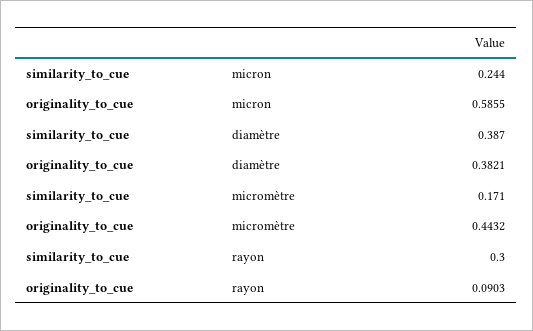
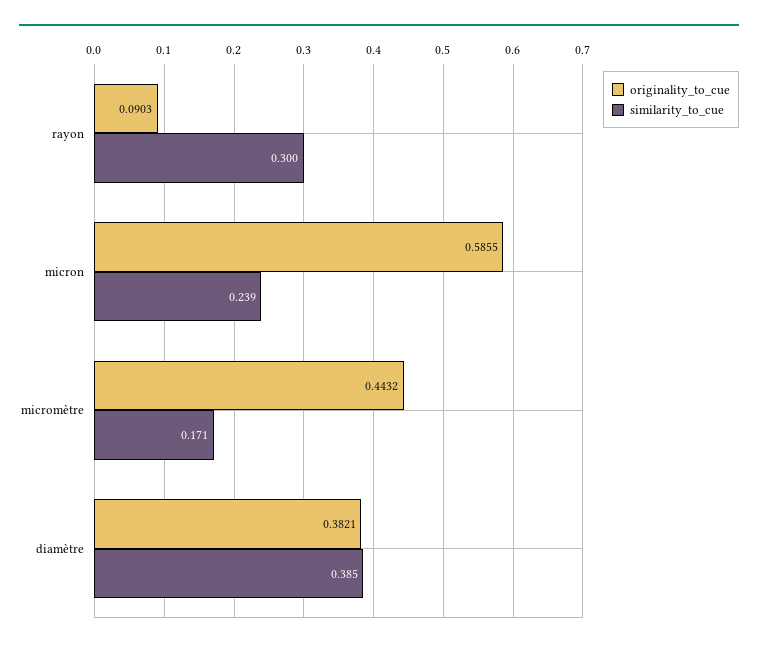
similarity_to_cue, micron: 0.244 -> 0.239
similarity_to_cue, diamètre: 0.387 -> 0.385

